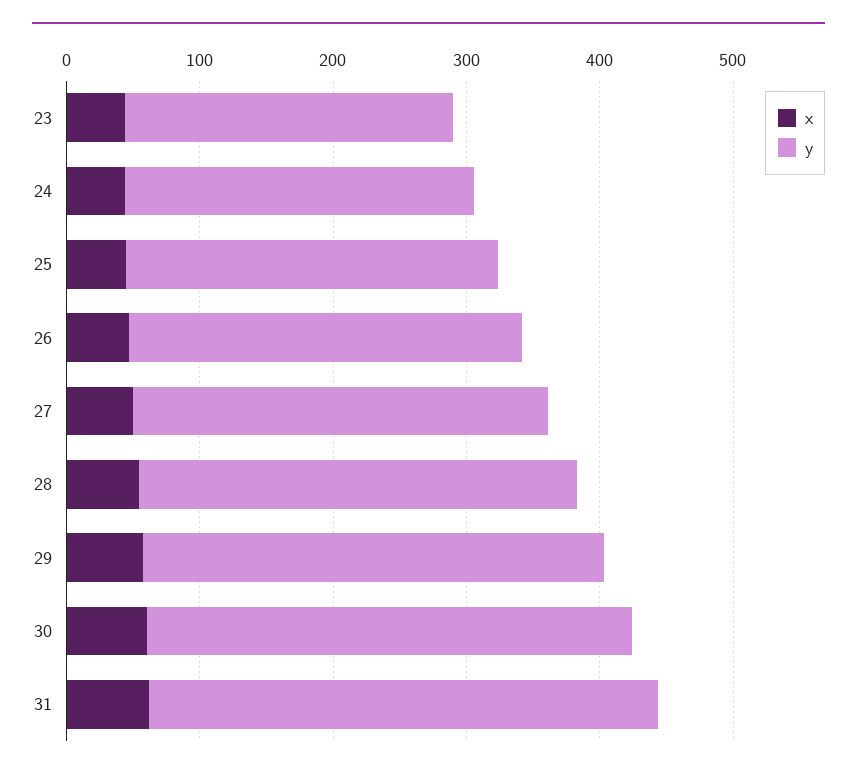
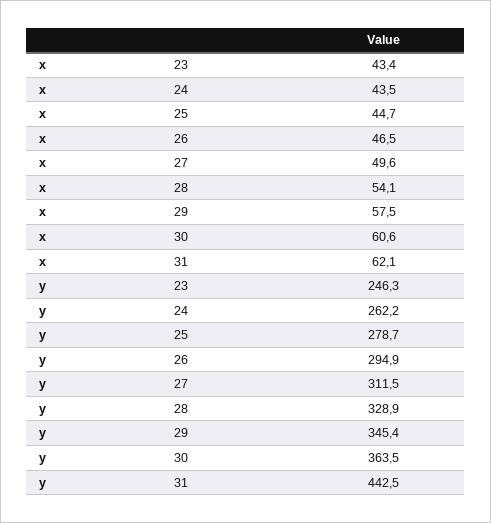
y, 31: 380 -> 442.5

